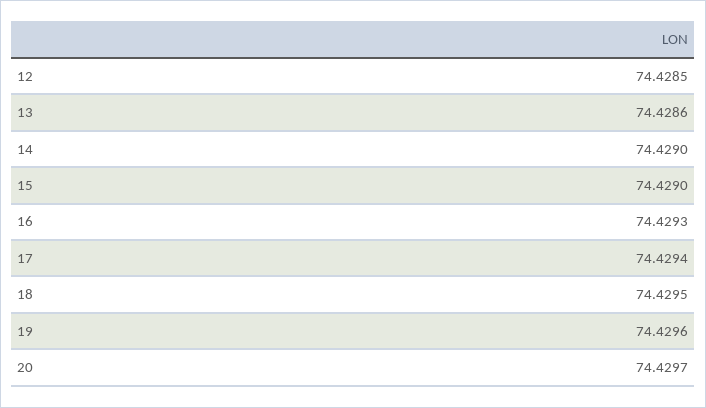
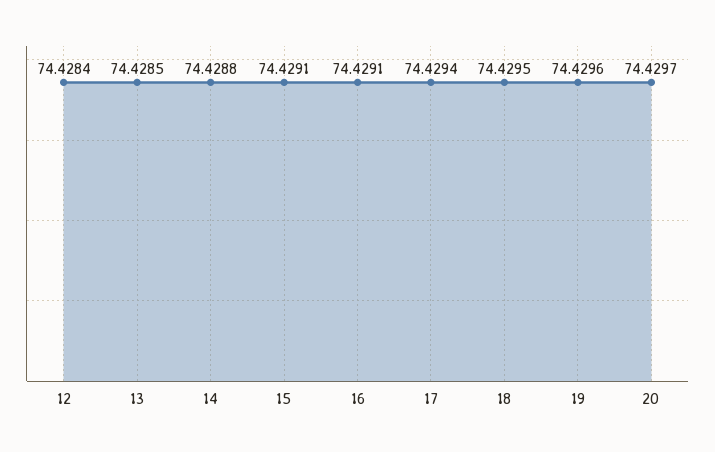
12: 74.4285 -> 74.4284
13: 74.4286 -> 74.4285
14: 74.429 -> 74.4288
15: 74.429 -> 74.4291
16: 74.4293 -> 74.4291

